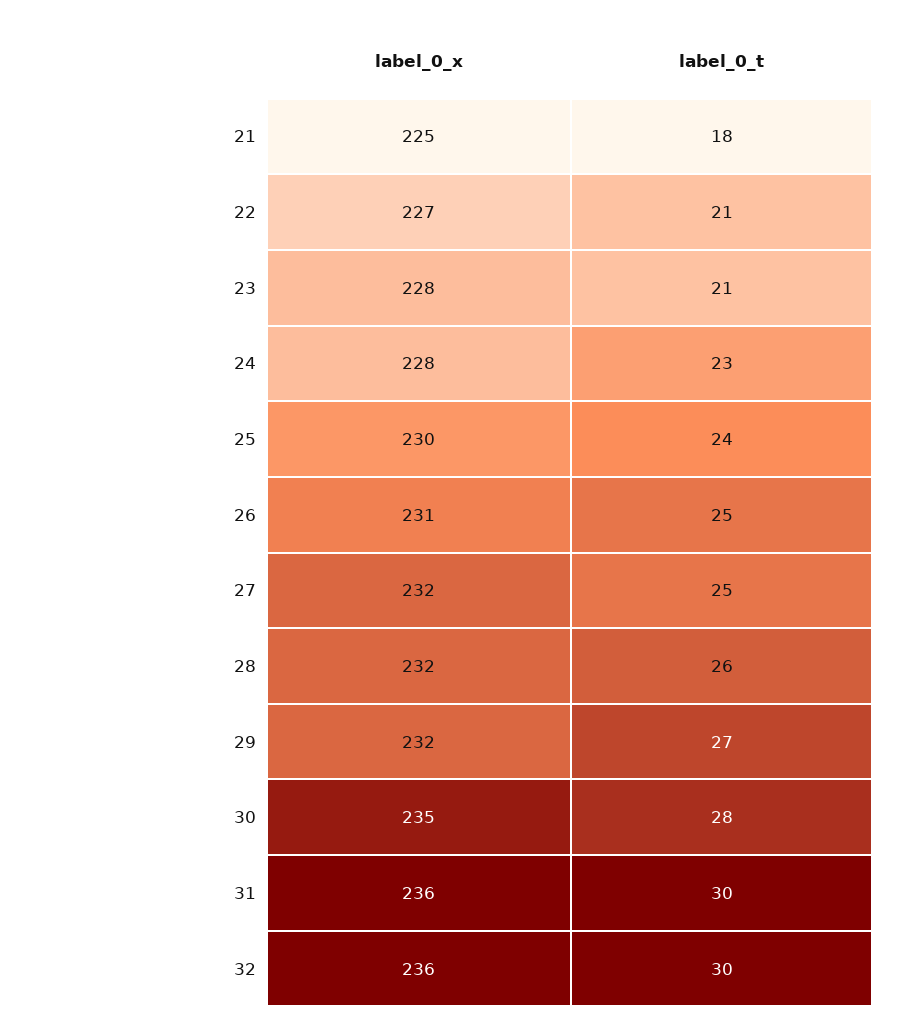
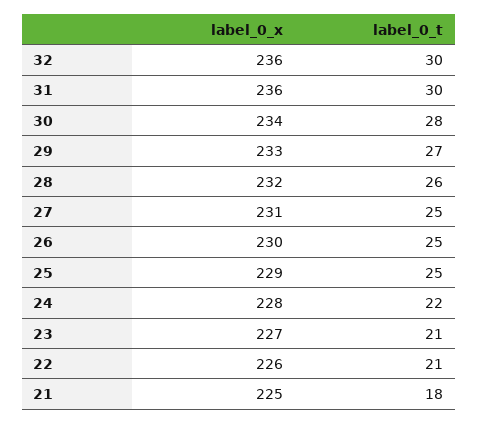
label_0_x, 22: 227 -> 226
label_0_x, 23: 228 -> 227
label_0_t, 24: 23 -> 22
label_0_x, 25: 230 -> 229
label_0_t, 25: 24 -> 25
label_0_x, 26: 231 -> 230
label_0_x, 27: 232 -> 231
label_0_x, 29: 232 -> 233
label_0_x, 30: 235 -> 234

